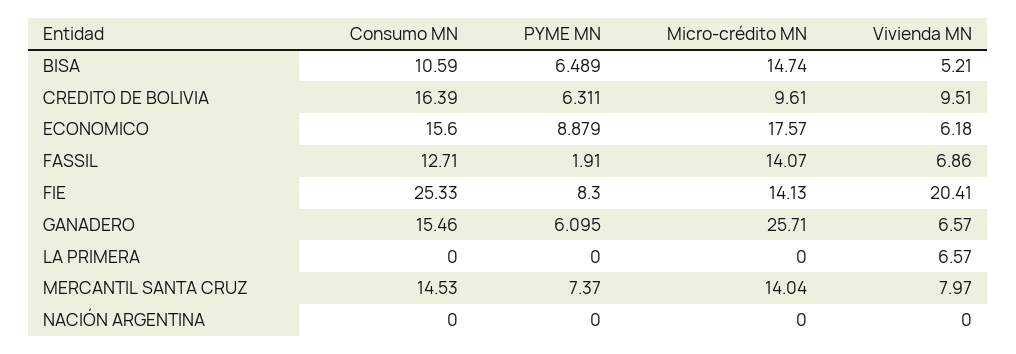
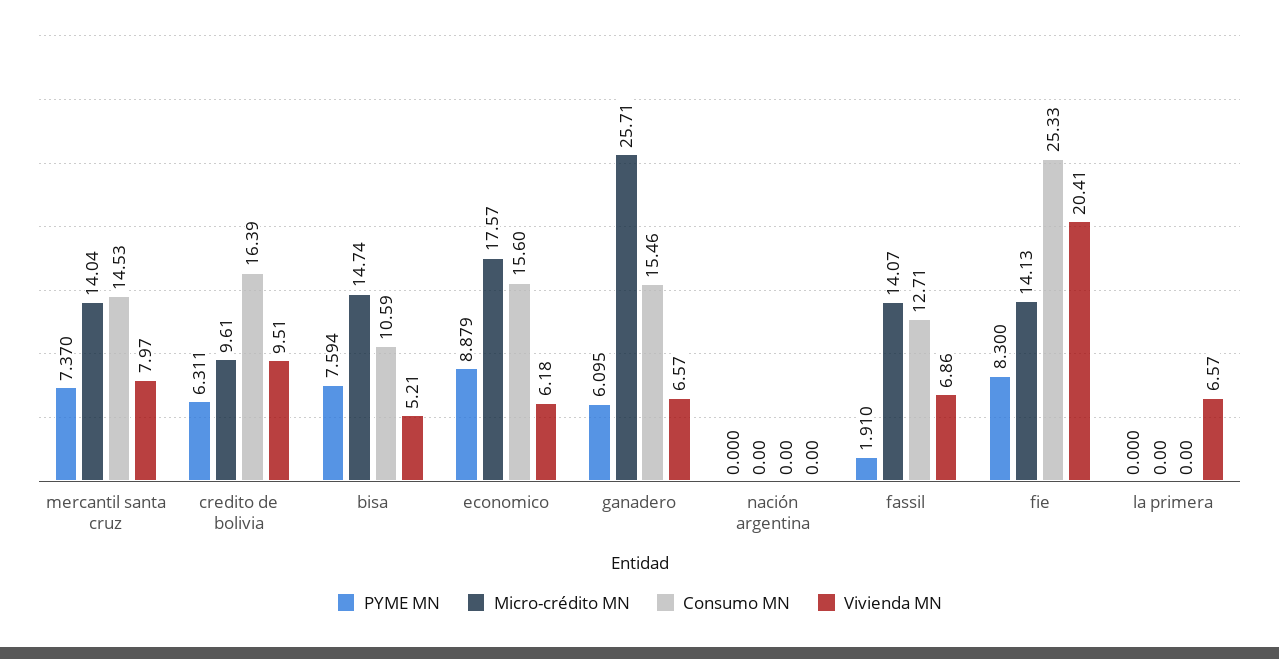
PYME MN, BISA: 6.489 -> 7.594

